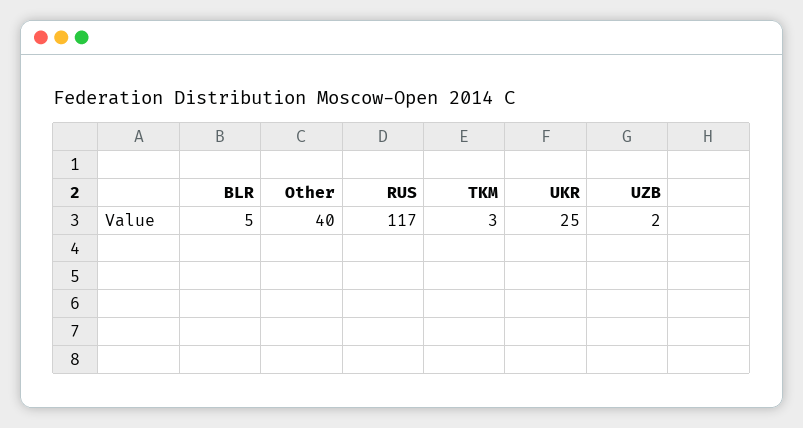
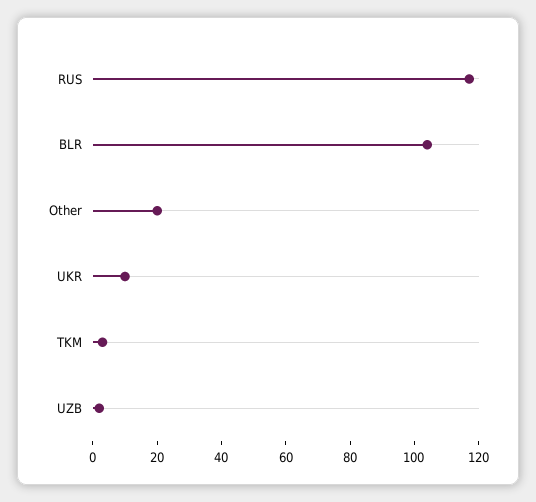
BLR: 5 -> 105
Other: 40 -> 20
UKR: 25 -> 10

